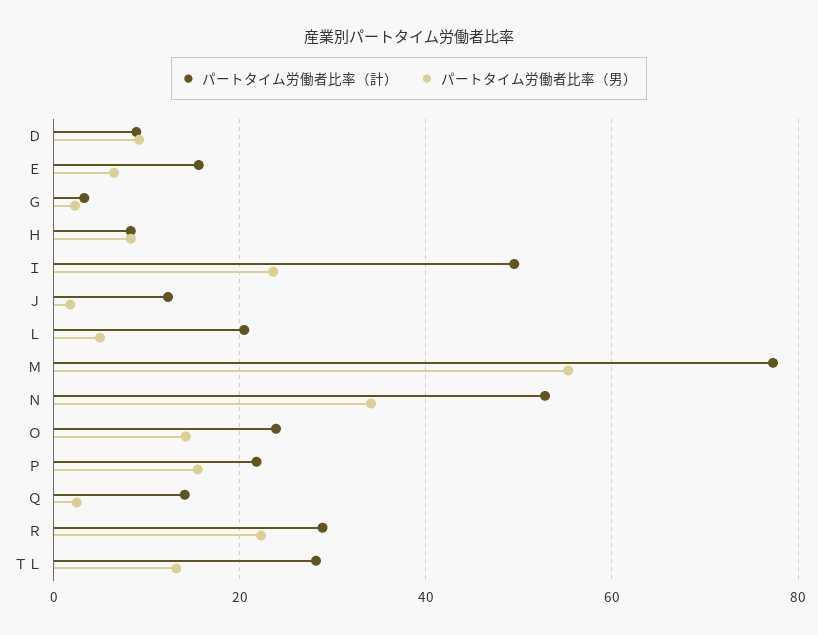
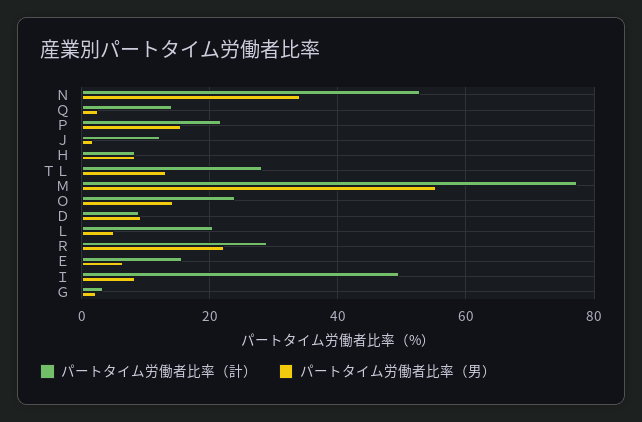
パートタイム労働者比率（男）, Ｉ: 24 -> 8

